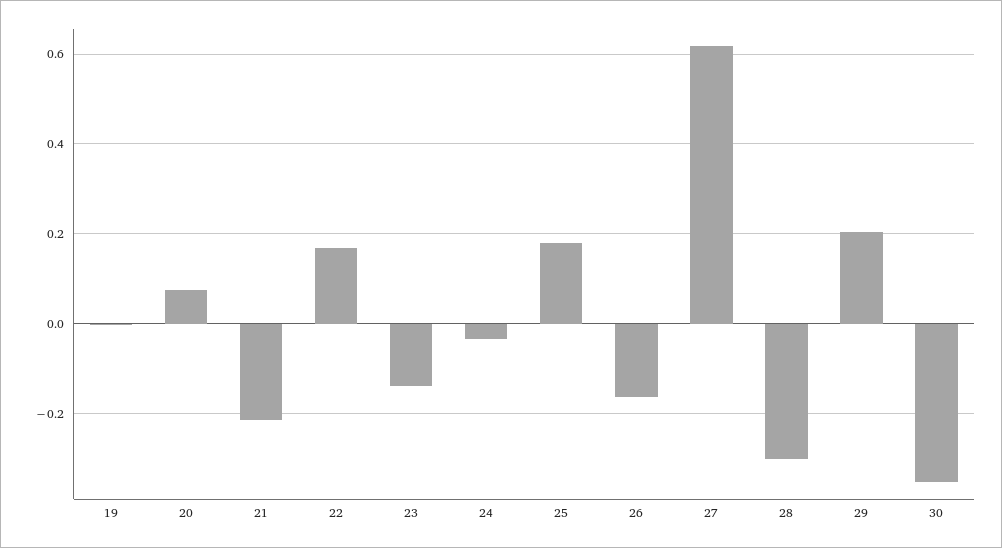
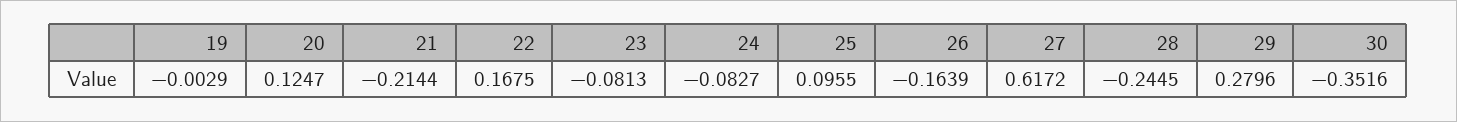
20: 0.08 -> 0.1247
23: -0.14 -> -0.0813
24: -0.04 -> -0.0827
25: 0.18 -> 0.0955
28: -0.3 -> -0.2445
29: 0.2 -> 0.2796

